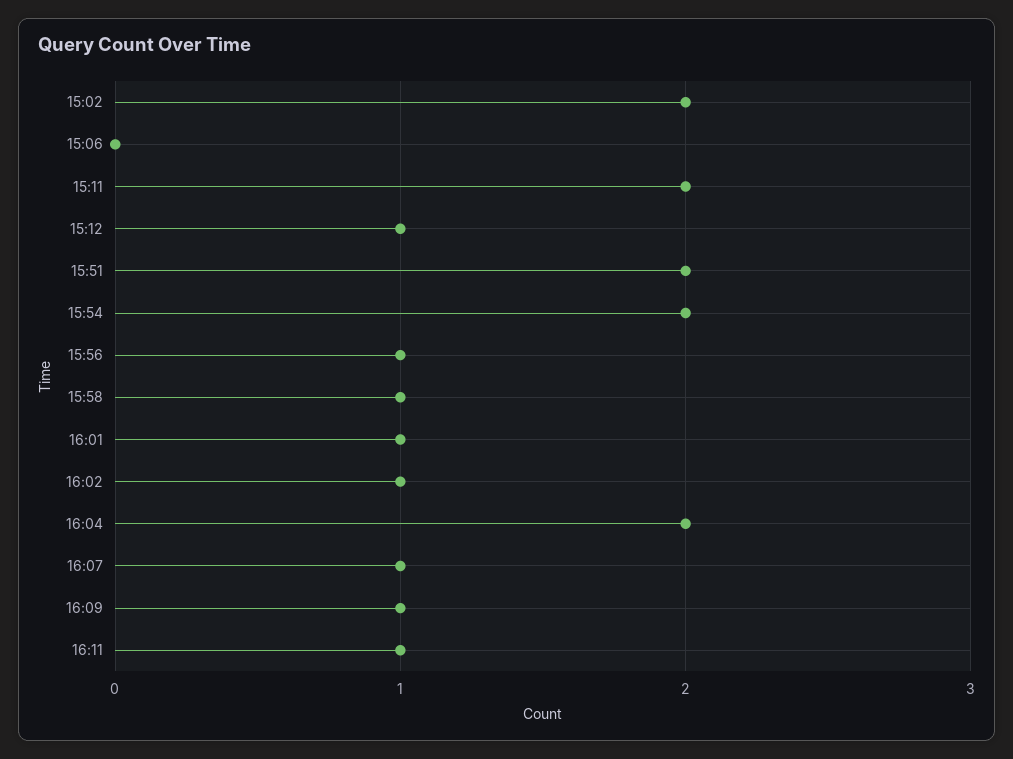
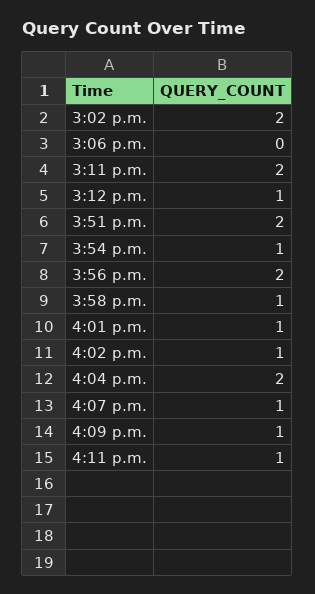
15:54: 2 -> 1
15:56: 1 -> 2

